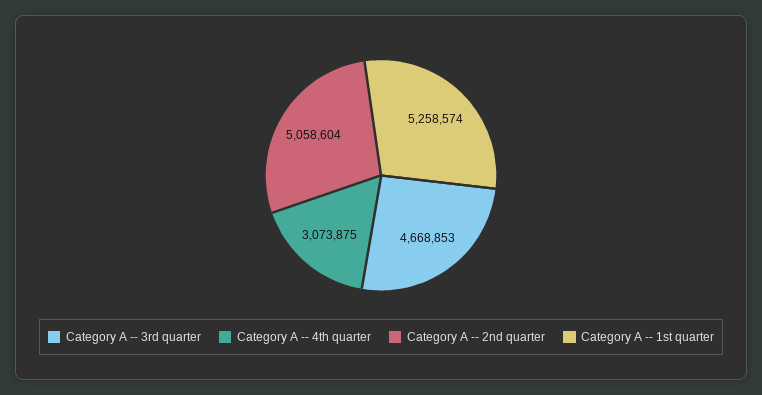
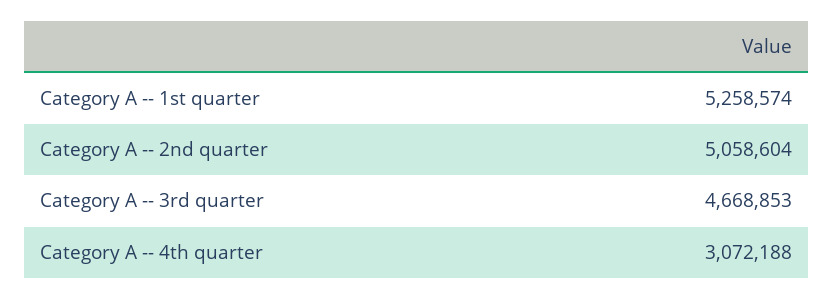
Category A -- 4th quarter: 3073875 -> 3072188

